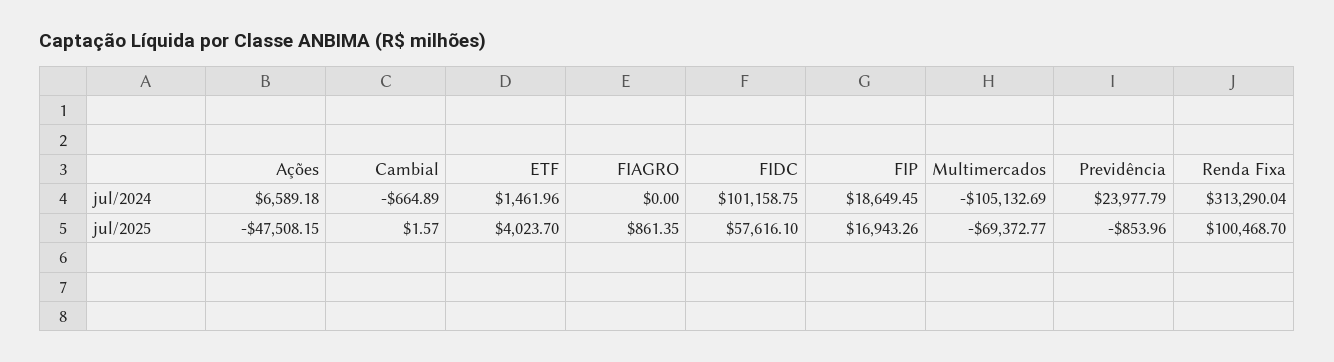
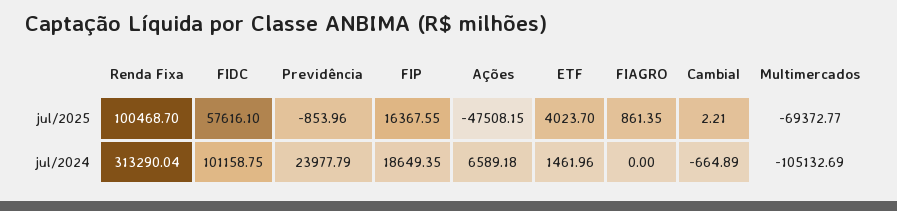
FIP, jul/2024: 18649.45 -> 18649.35
Cambial, jul/2025: 1.57 -> 2.21
FIP, jul/2025: 16943.26 -> 16367.55

